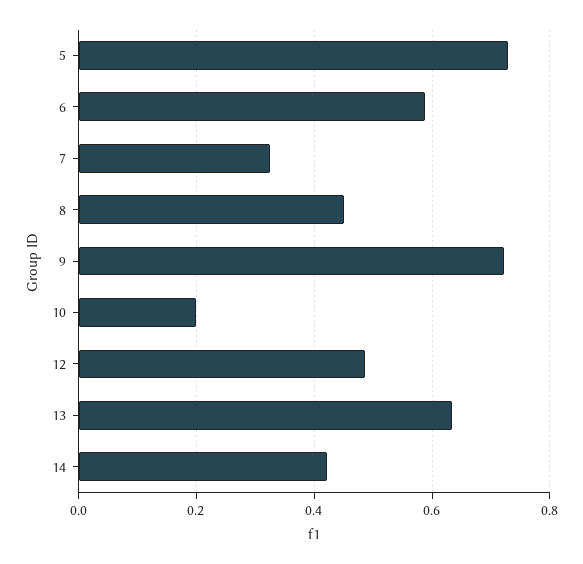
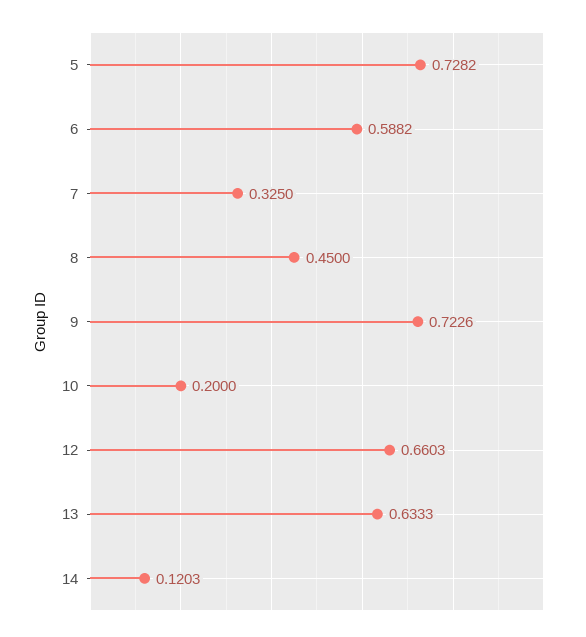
12: 0.48 -> 0.6603
14: 0.42 -> 0.1203

